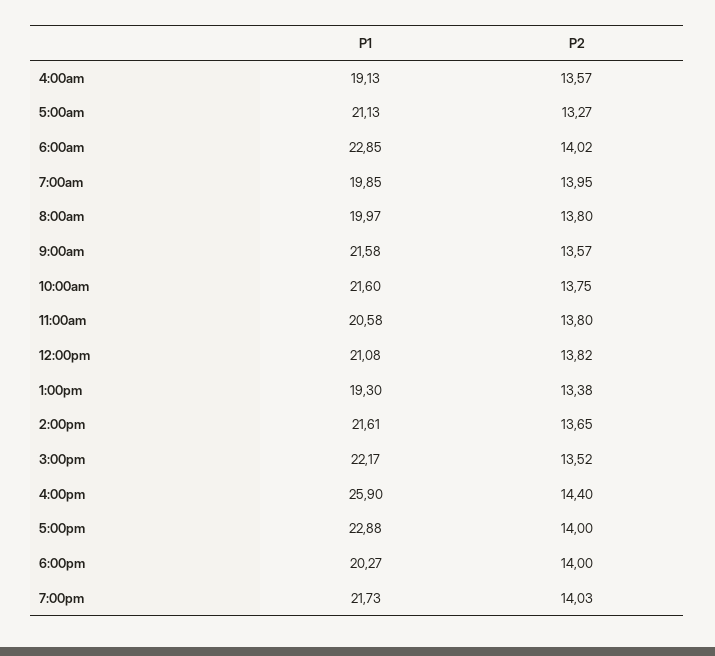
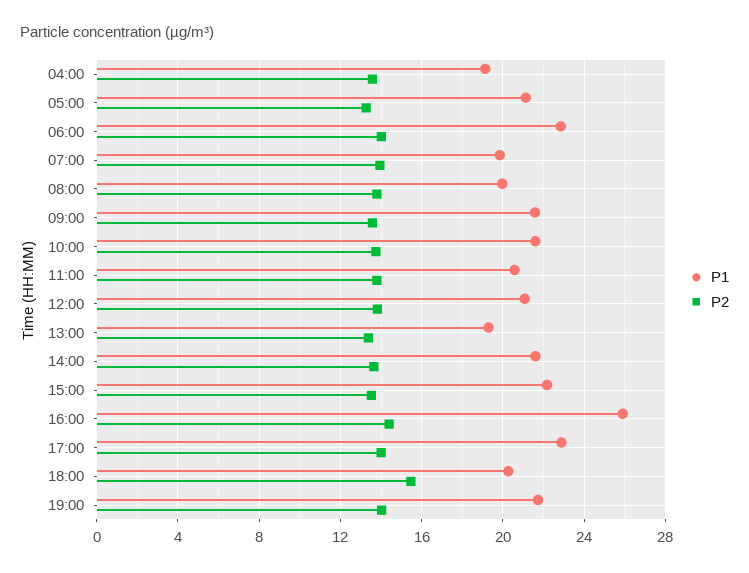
P2, 6:00pm: 14 -> 15.5

